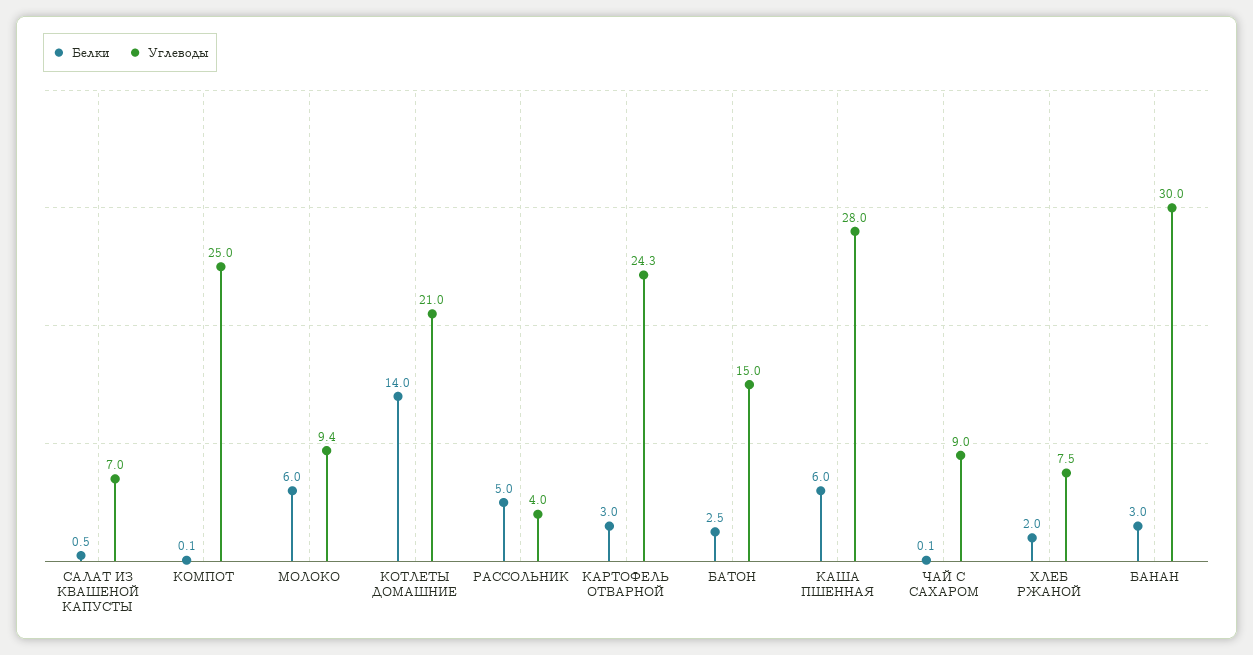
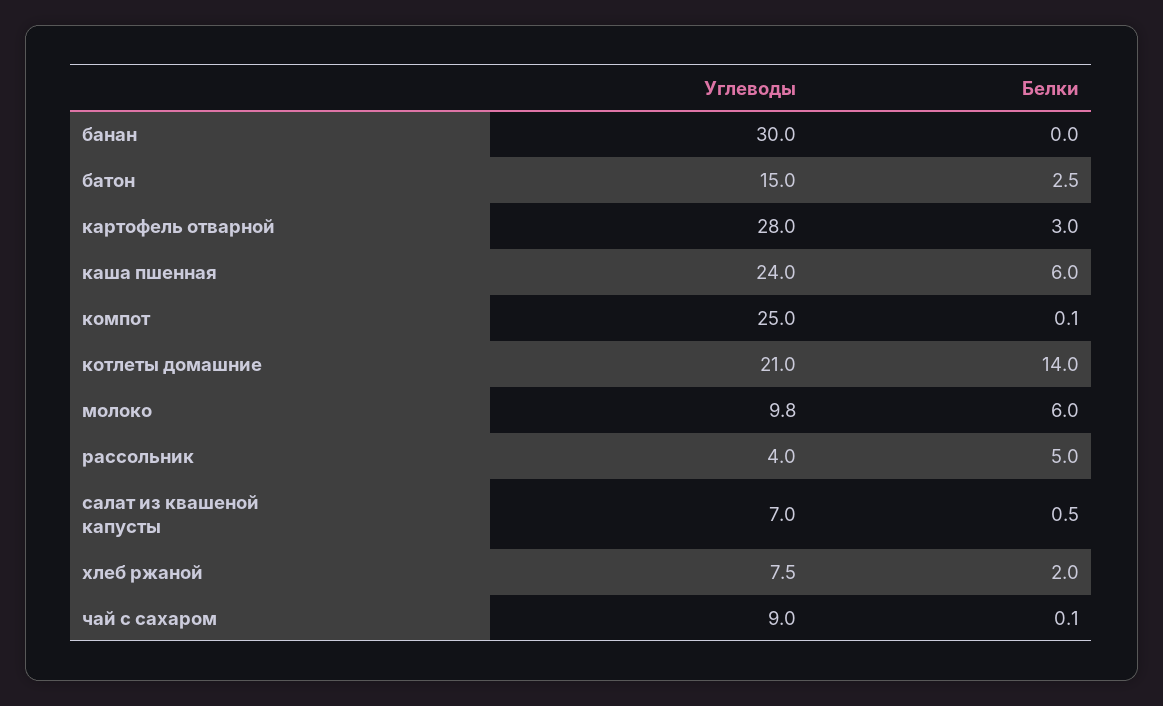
Углеводы, МОЛОКО: 9.4 -> 9.8
Углеводы, КАРТОФЕЛЬ ОТВАРНОЙ: 24.3 -> 28
Углеводы, КАША ПШЕННАЯ: 28 -> 24
Белки, БАНАН: 3 -> 0

